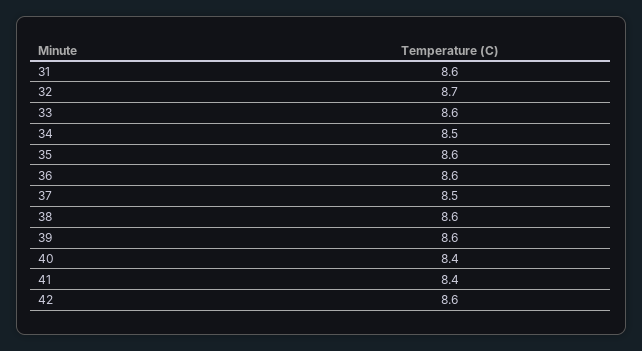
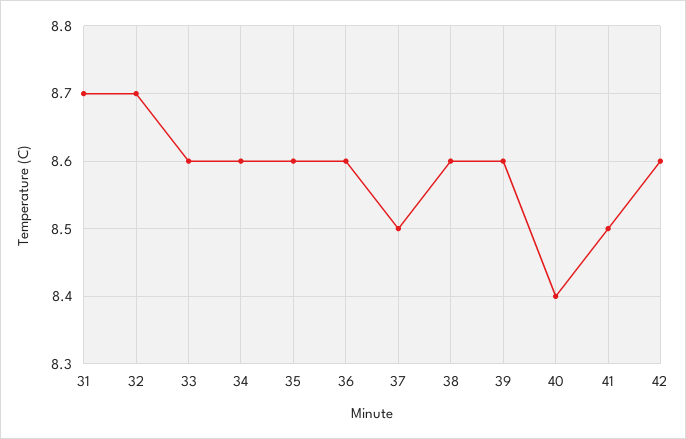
31: 8.6 -> 8.7
34: 8.5 -> 8.6
41: 8.4 -> 8.5

